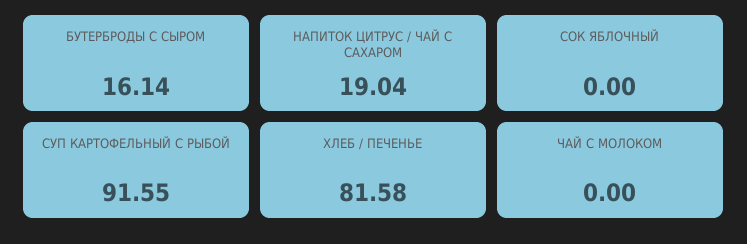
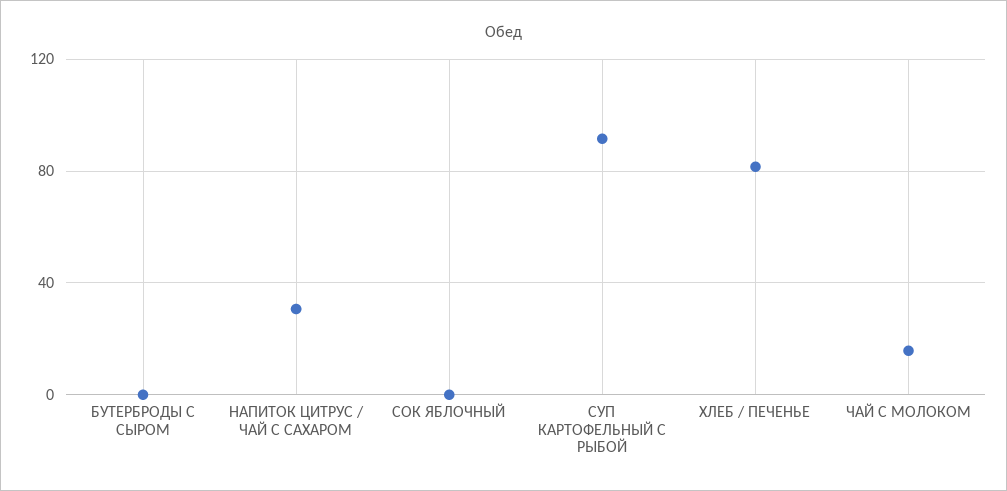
БУТЕРБРОДЫ С СЫРОМ: 16.14 -> 0
НАПИТОК ЦИТРУС / ЧАЙ С САХАРОМ: 19.04 -> 30
ЧАЙ С МОЛОКОМ: 0 -> 15

